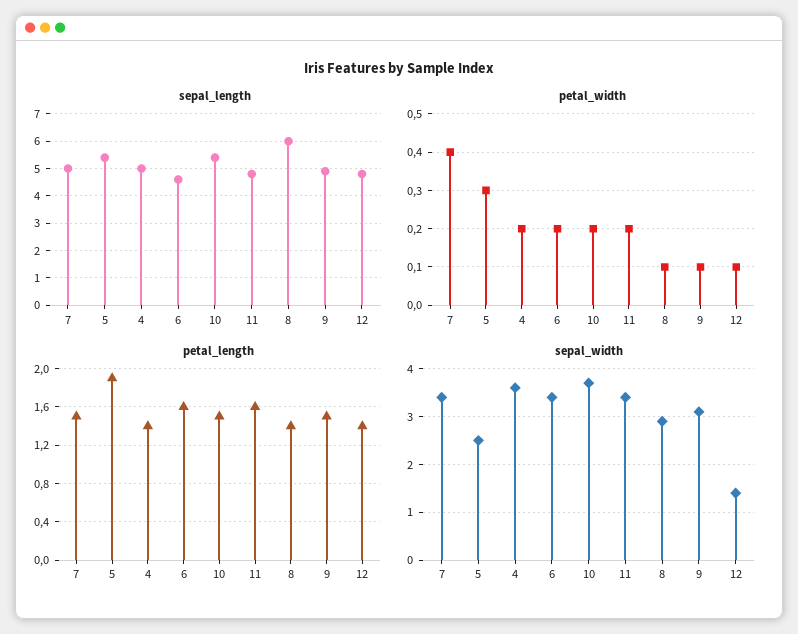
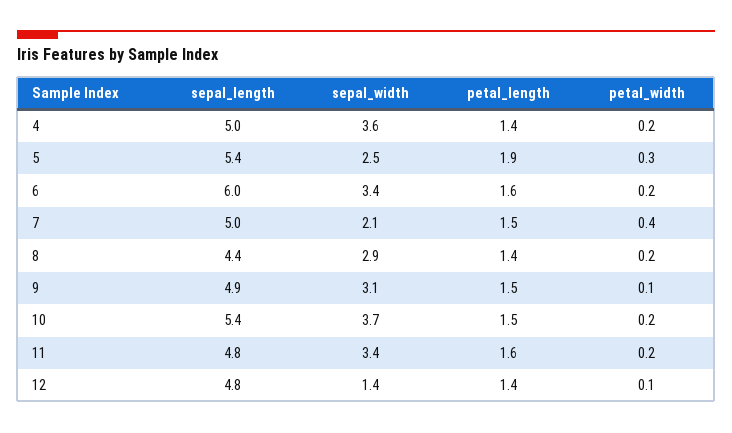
sepal_length, 6: 4.5 -> 6
sepal_length, 8: 6 -> 4.4
petal_width, 8: 0.1 -> 0.2
sepal_width, 7: 3.5 -> 2.1

